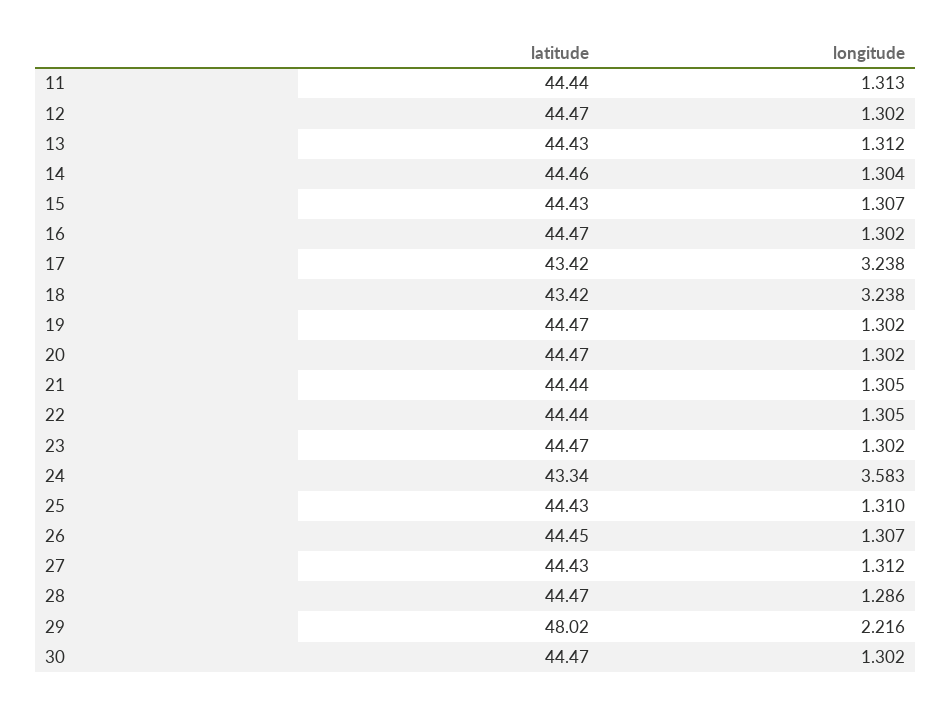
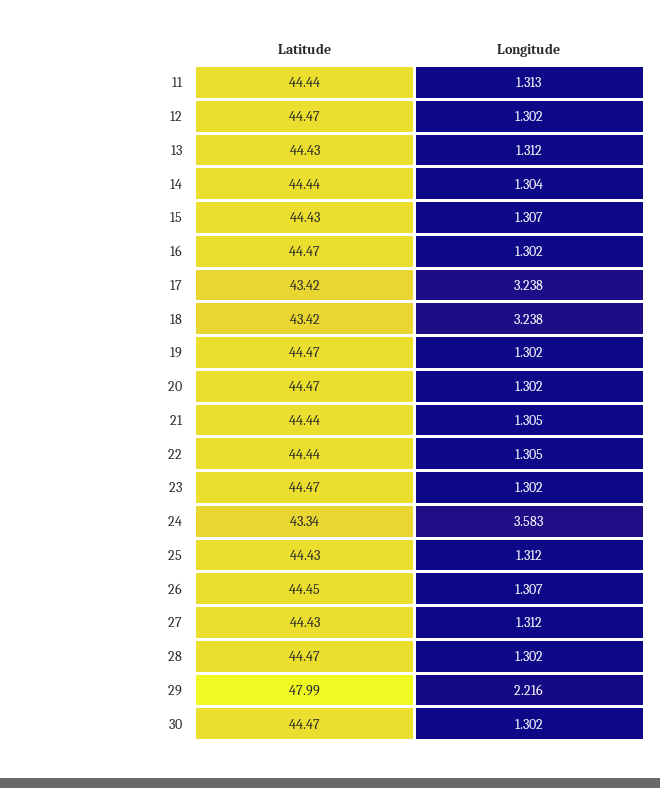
latitude, 14: 44.46 -> 44.44
longitude, 25: 1.31 -> 1.312
longitude, 28: 1.286 -> 1.302
latitude, 29: 48.02 -> 47.99

